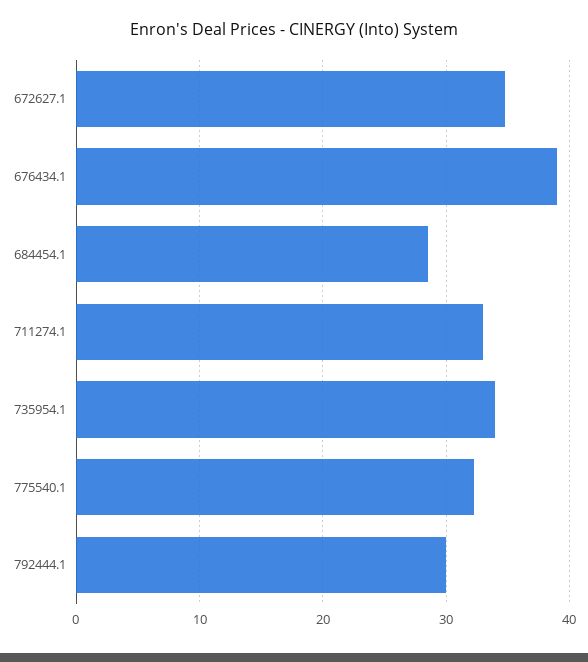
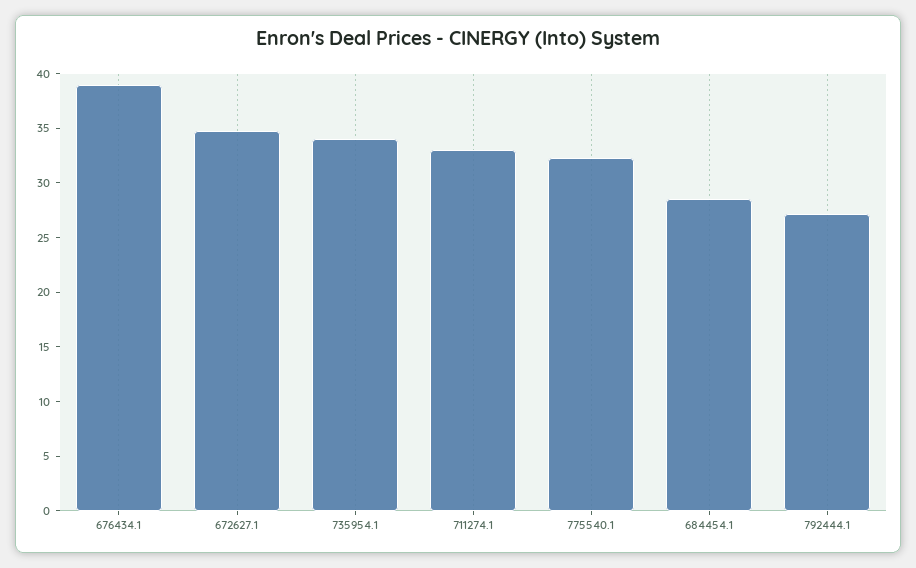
792444.1: 30 -> 27

